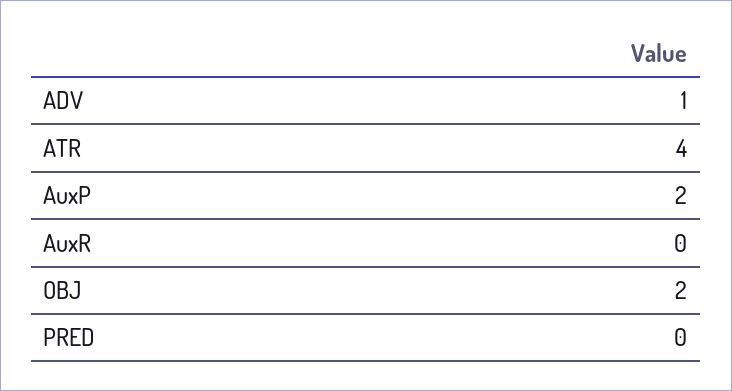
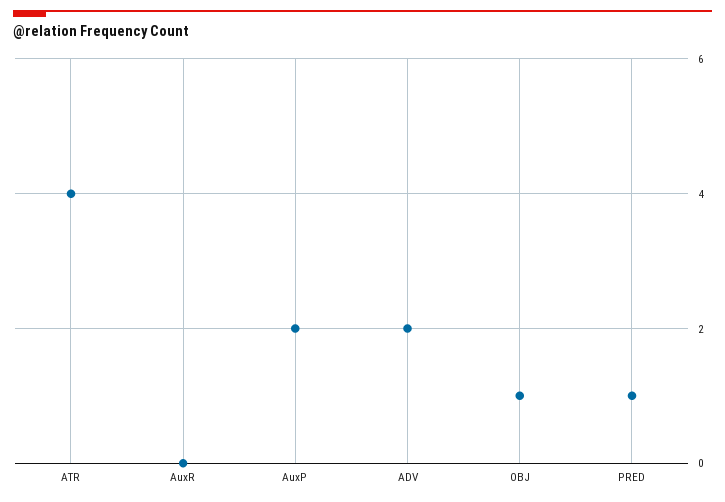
ADV: 1 -> 2
OBJ: 2 -> 1
PRED: 0 -> 1

